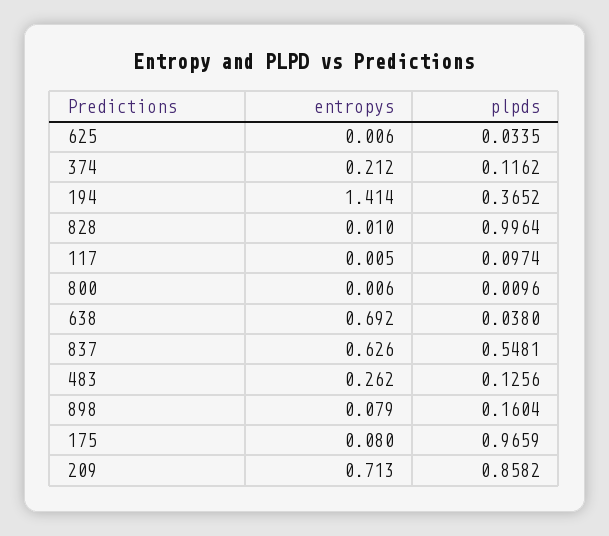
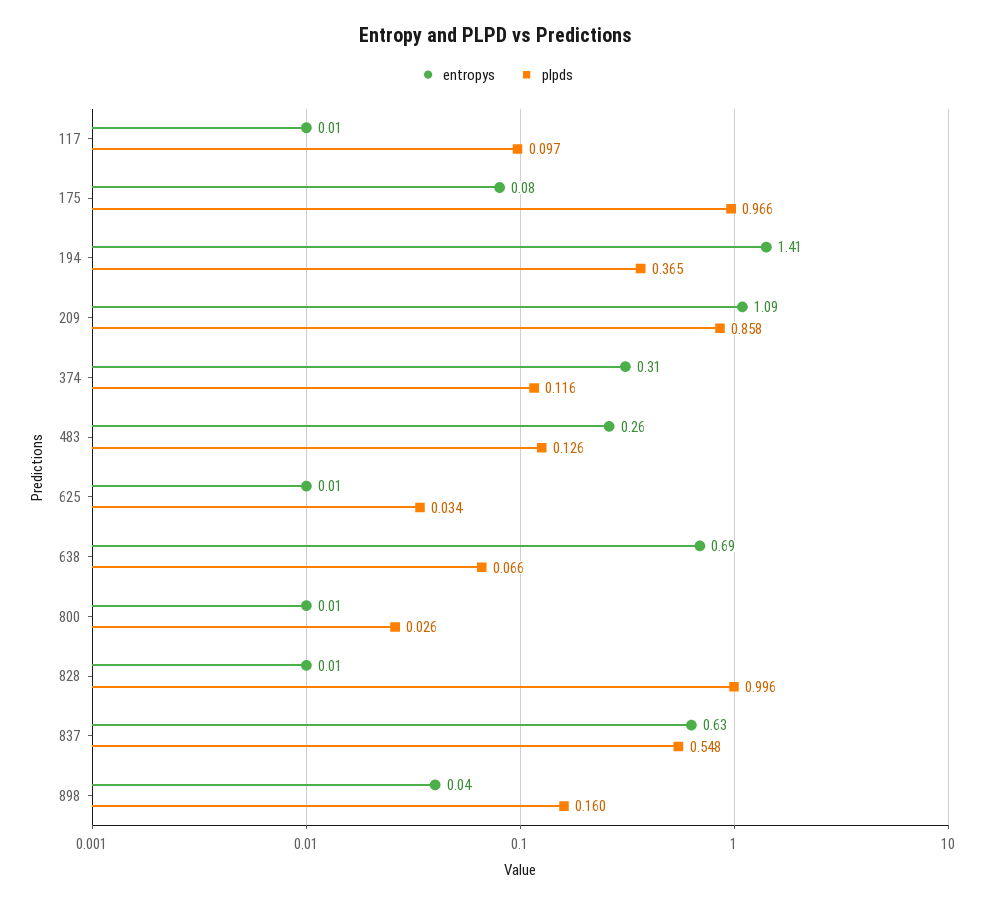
entropys, 374: 0.212 -> 0.31
plpds, 800: 0.0096 -> 0.026
plpds, 638: 0.038 -> 0.066
entropys, 898: 0.079 -> 0.04
entropys, 209: 0.713 -> 1.09

